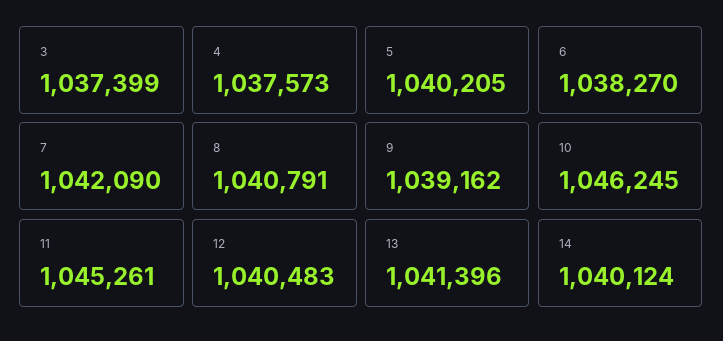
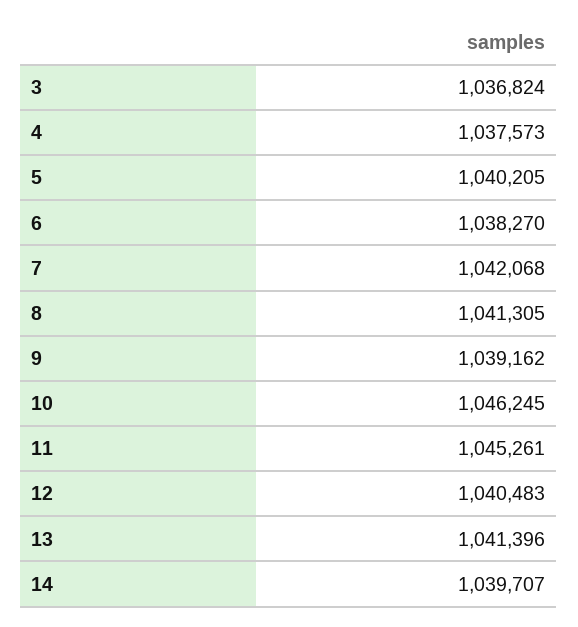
3: 1037399 -> 1036824
7: 1042090 -> 1042068
8: 1040791 -> 1041305
14: 1040124 -> 1039707

